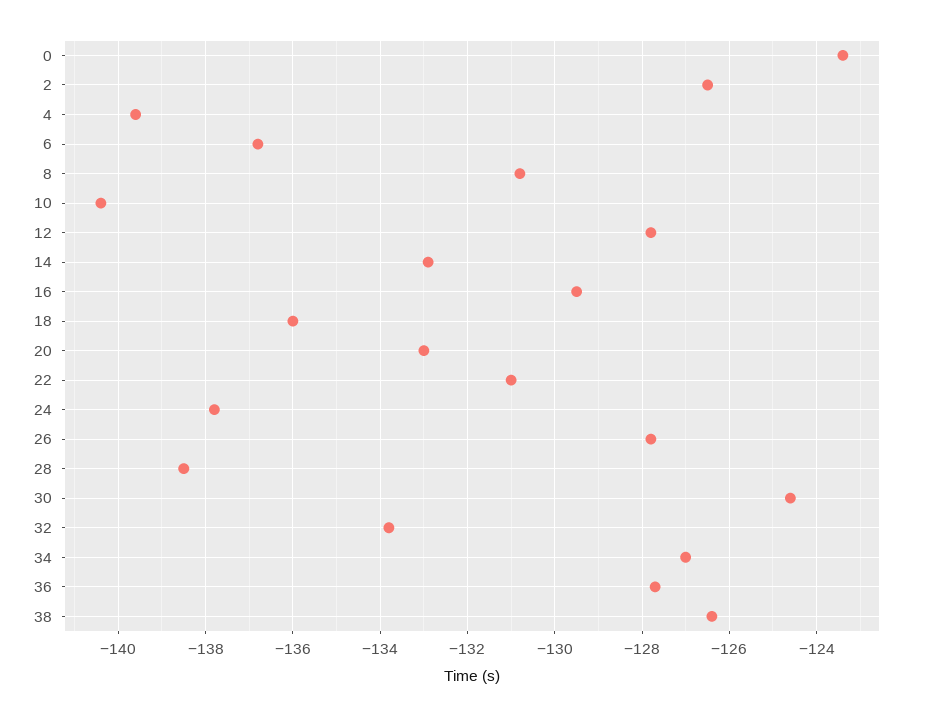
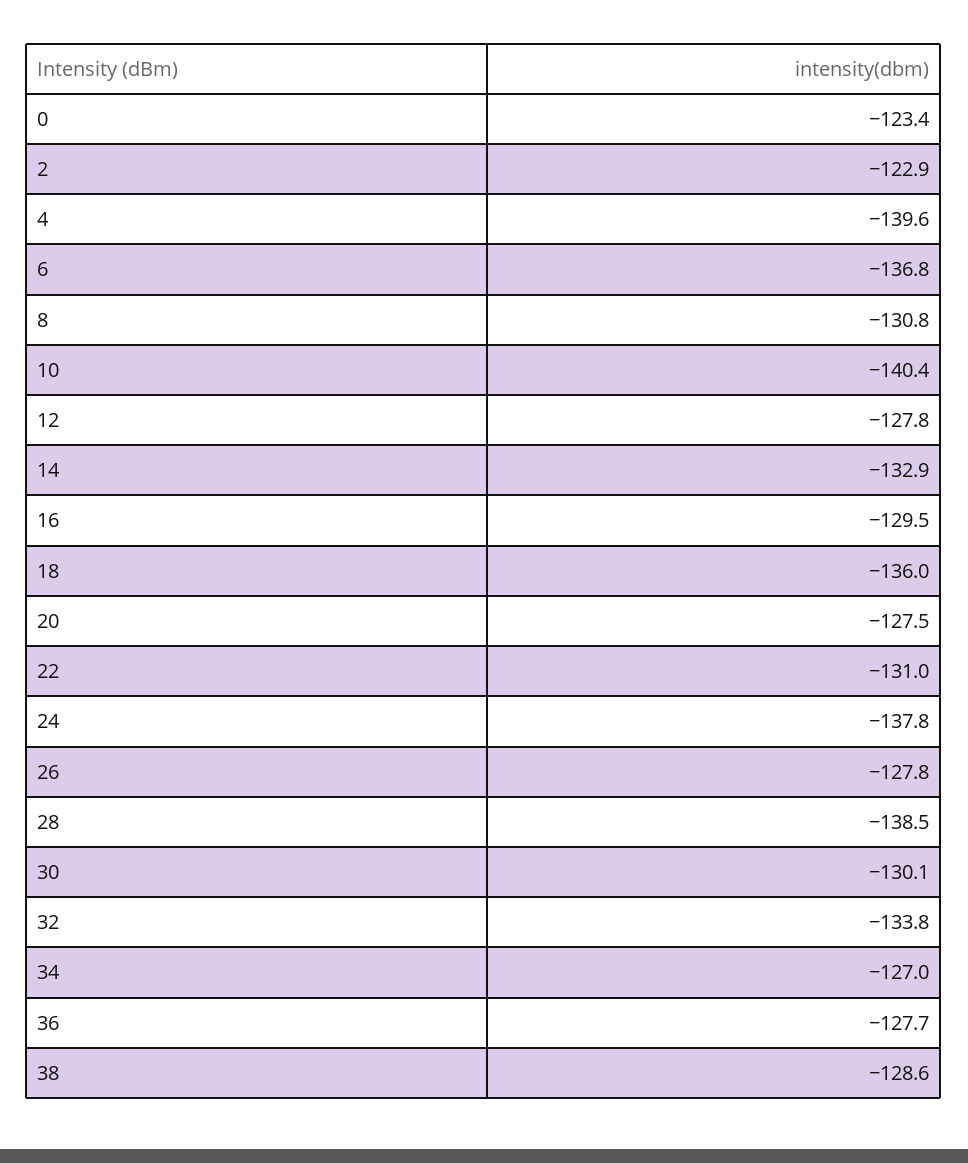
2: -126.5 -> -122.9
20: -133 -> -127.5
30: -124.5 -> -130.1
38: -126.5 -> -128.6

